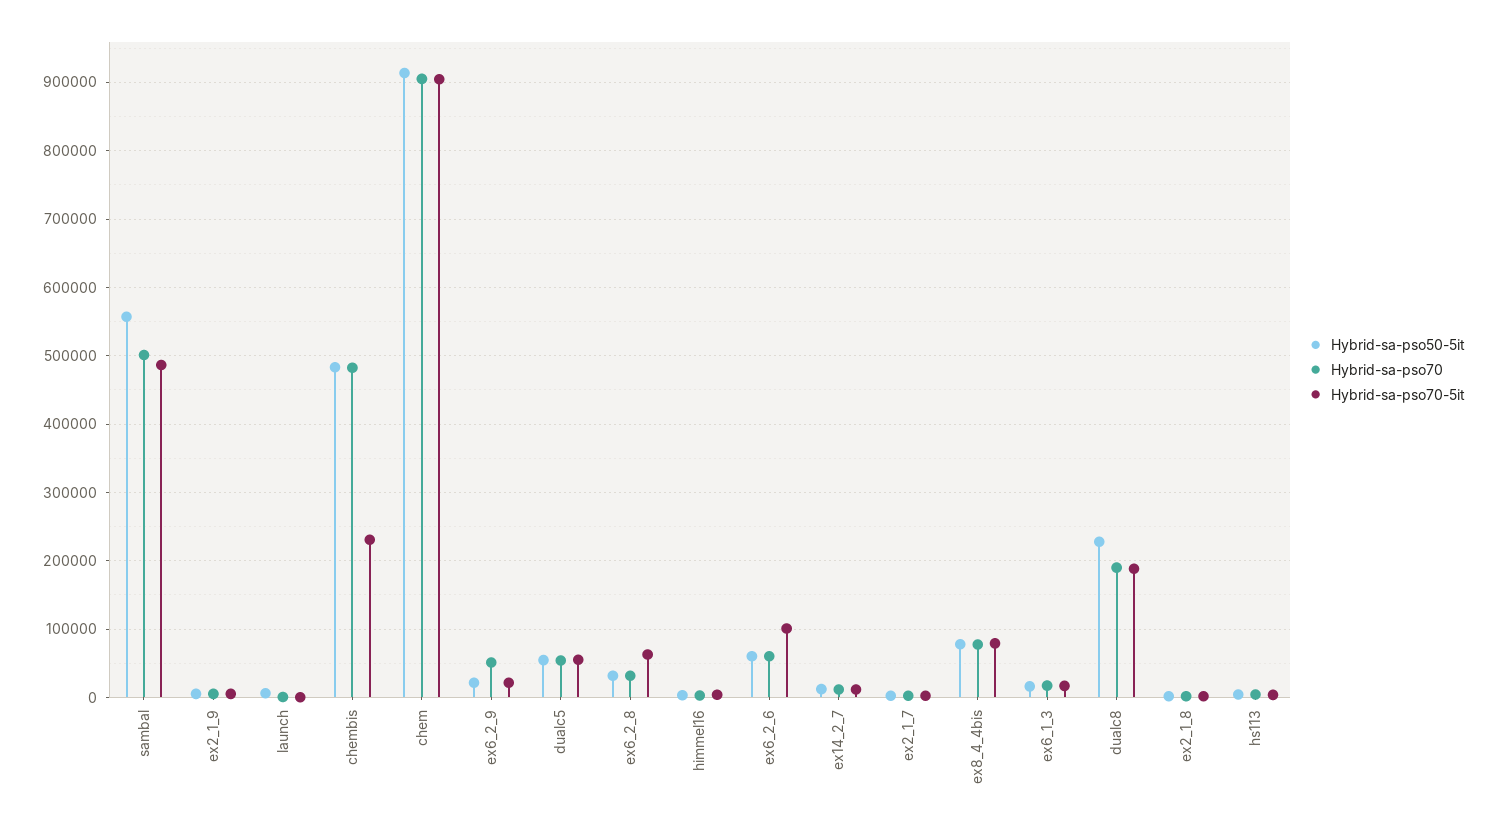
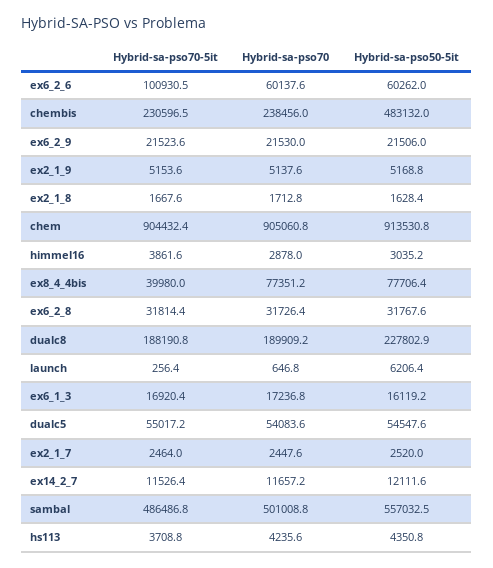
Hybrid-sa-pso70, chembis: 480000 -> 238456
Hybrid-sa-pso70, ex6_2_9: 50000 -> 21530
Hybrid-sa-pso70-5it, ex6_2_8: 60000 -> 31814.4
Hybrid-sa-pso70-5it, ex8_4_4bis: 80000 -> 39980

